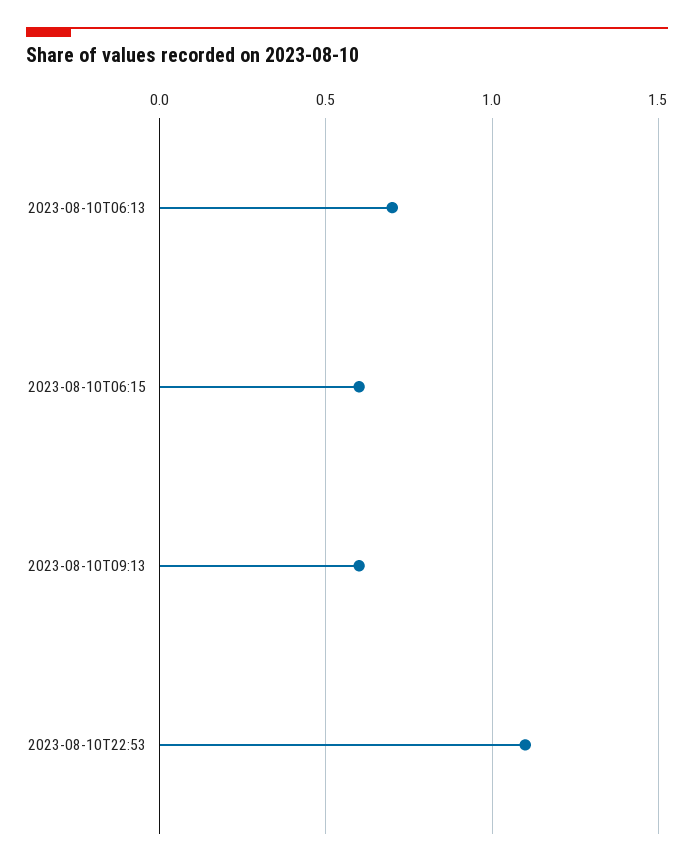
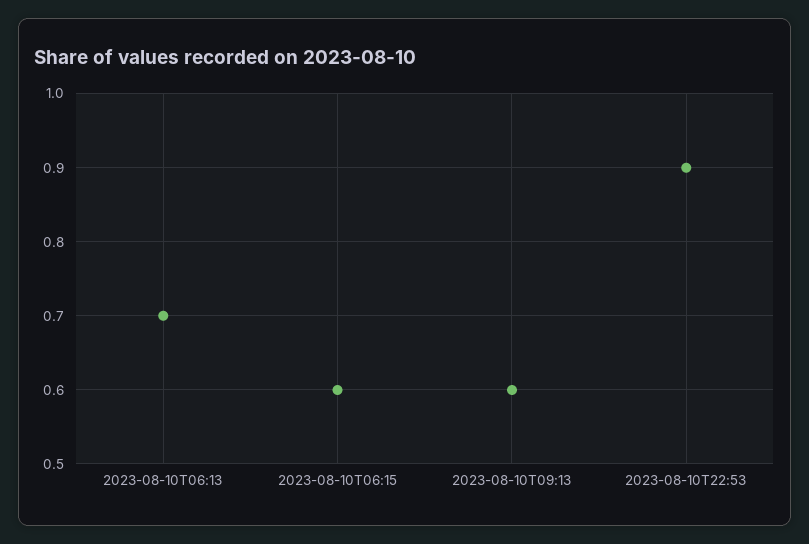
2023-08-10T22:53: 1.1 -> 0.9

